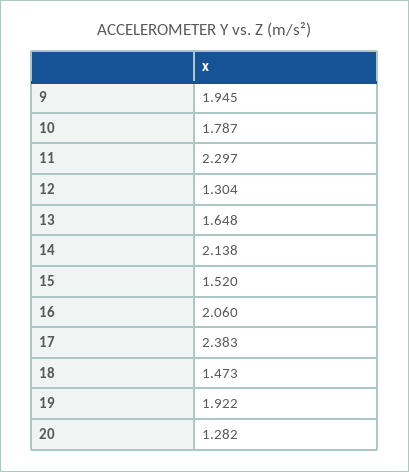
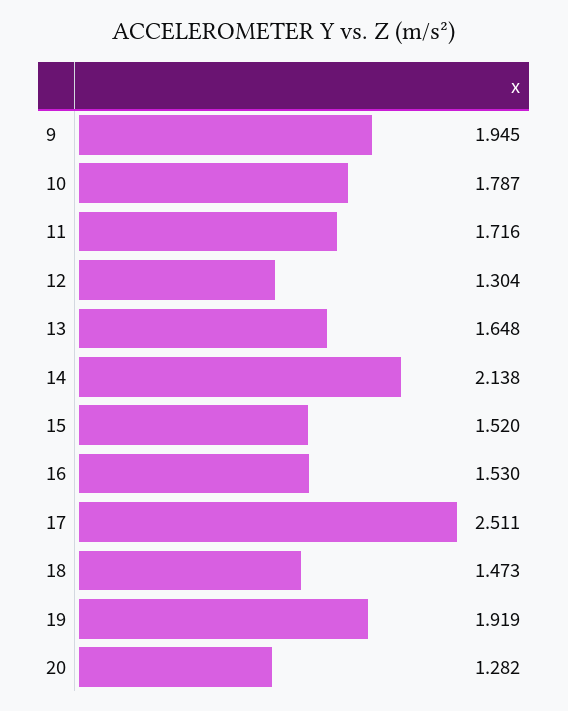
11: 2.297 -> 1.716
16: 2.06 -> 1.53
17: 2.383 -> 2.511
19: 1.922 -> 1.919

